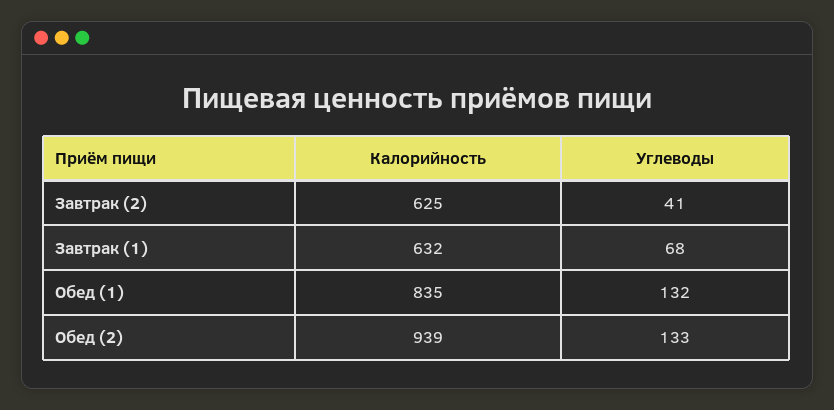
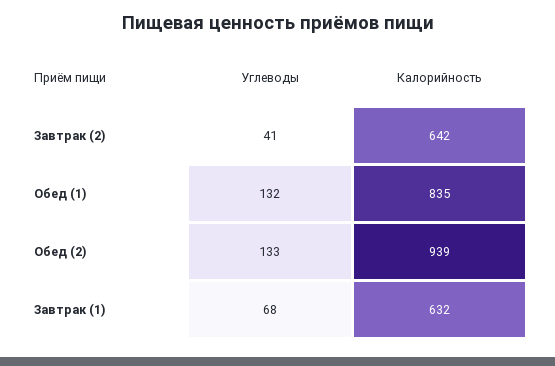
Калорийность, Завтрак (2): 625 -> 642

